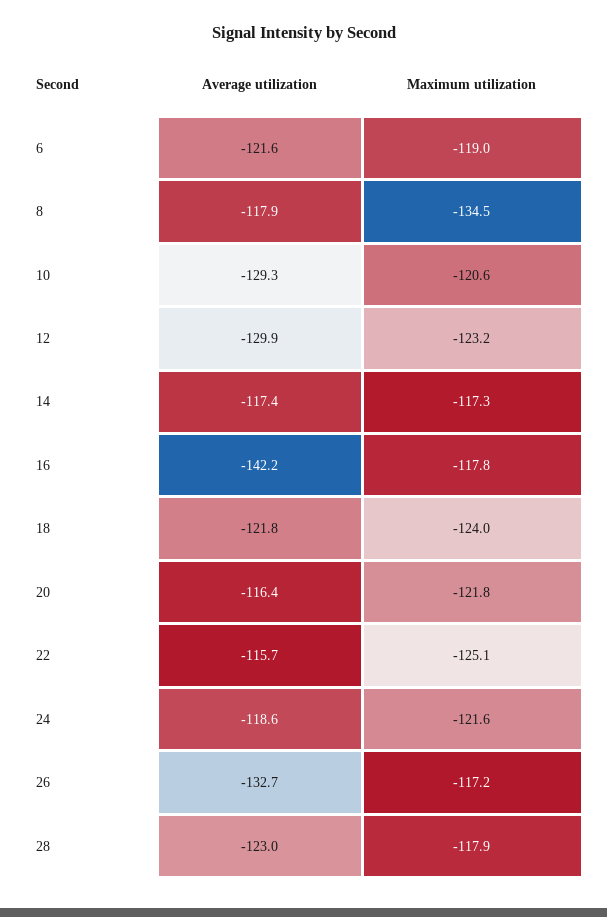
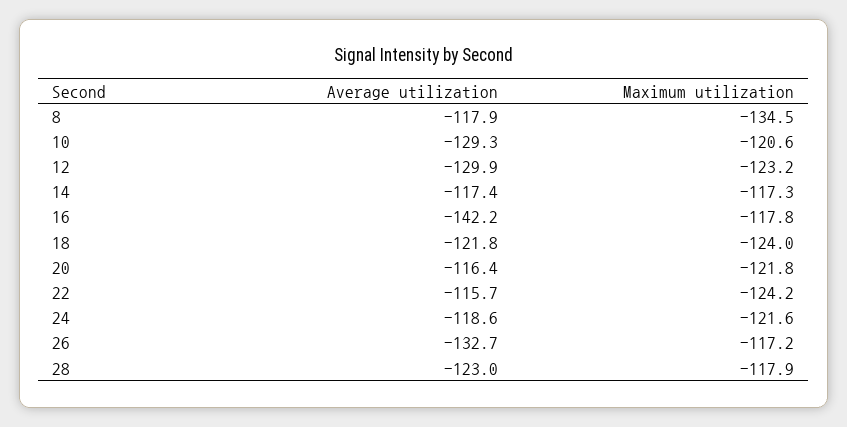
Average utilization, 6: -121.6 -> none
Maximum utilization, 6: -119 -> none
Maximum utilization, 22: -125.1 -> -124.2

